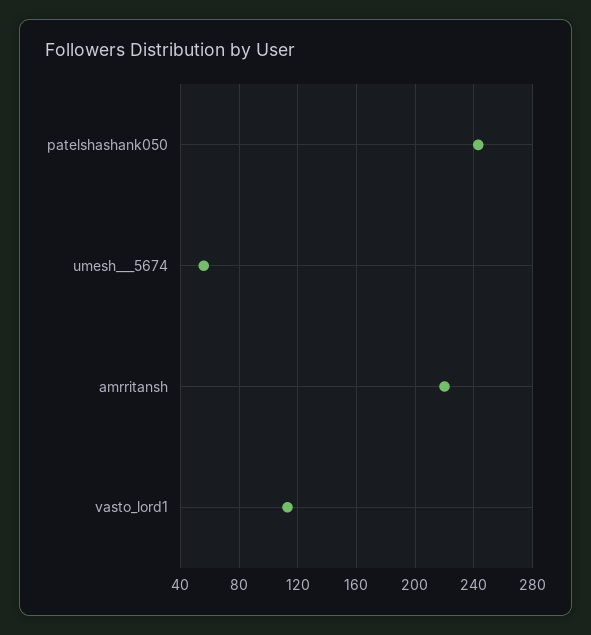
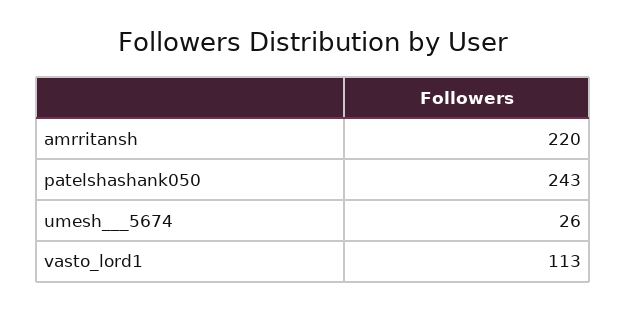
umesh___5674: 55 -> 26

